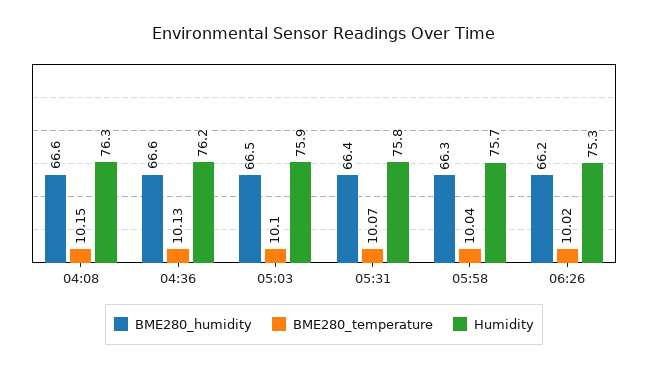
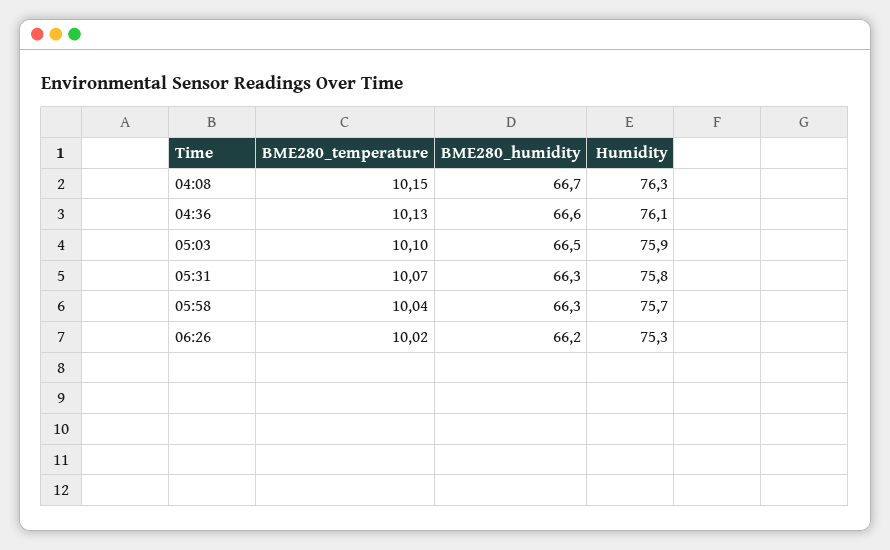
BME280_humidity, 04:08: 66.6 -> 66.7
Humidity, 04:36: 76.2 -> 76.1
BME280_humidity, 05:31: 66.4 -> 66.3

